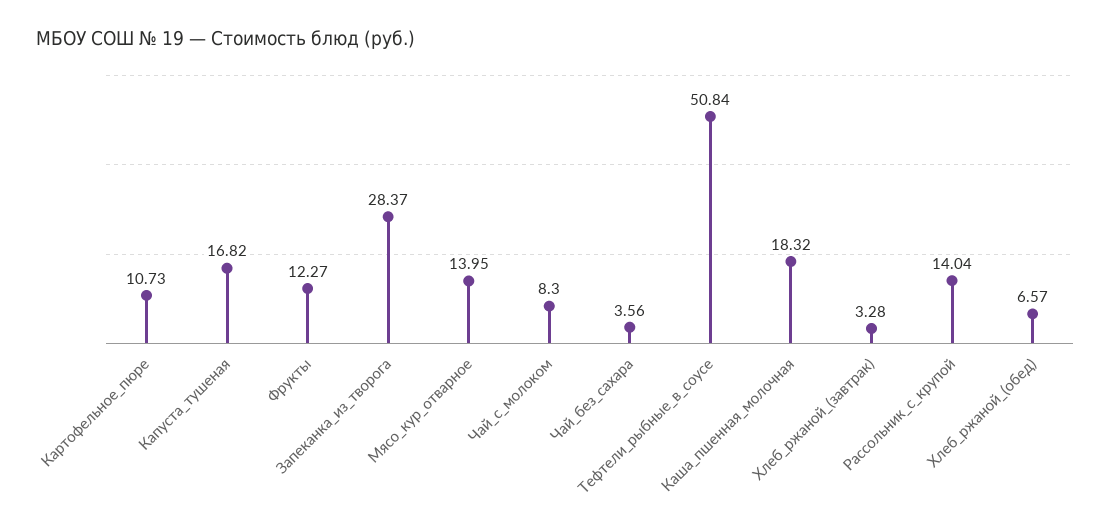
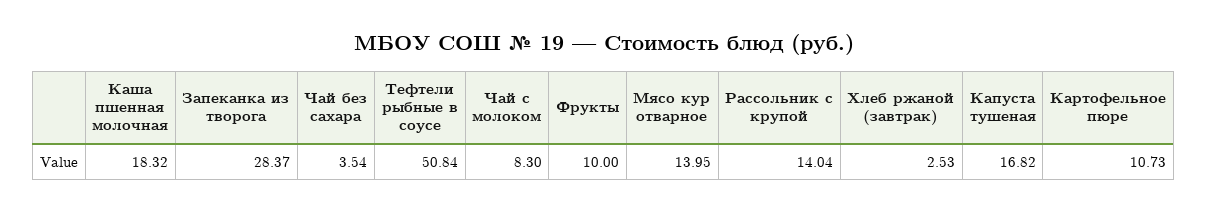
Фрукты: 12.27 -> 10
Чай_без_сахара: 3.56 -> 3.54
Хлеб_ржаной_(завтрак): 3.28 -> 2.53
Хлеб_ржаной_(обед): 6.57 -> none

